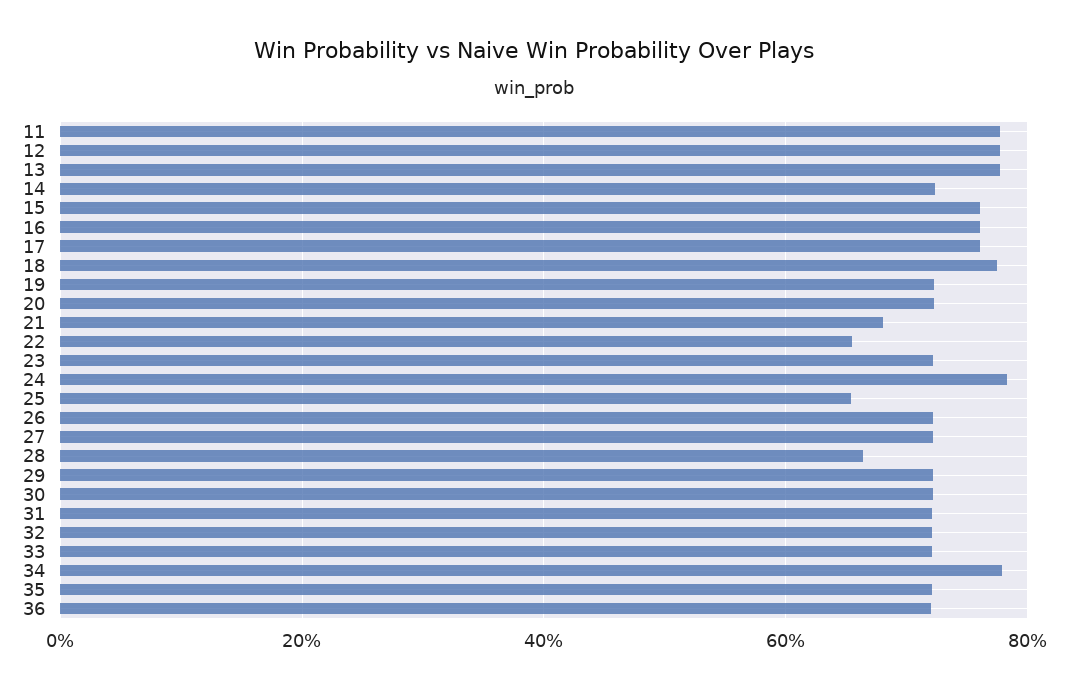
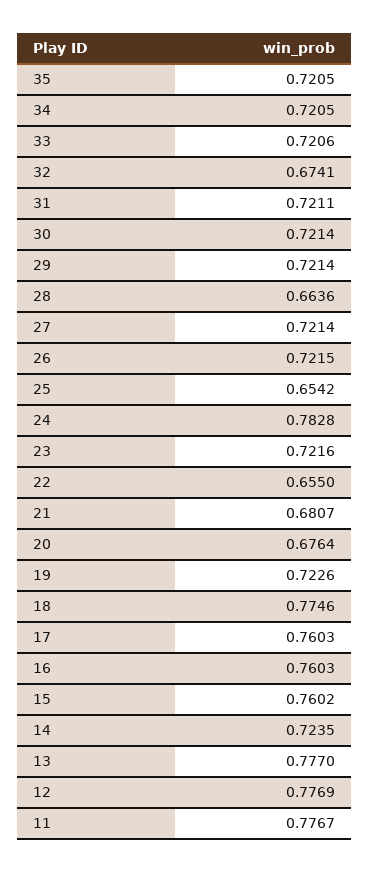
20: 0.72 -> 0.6764
32: 0.72 -> 0.6741
34: 0.78 -> 0.7205
36: 0.72 -> none

